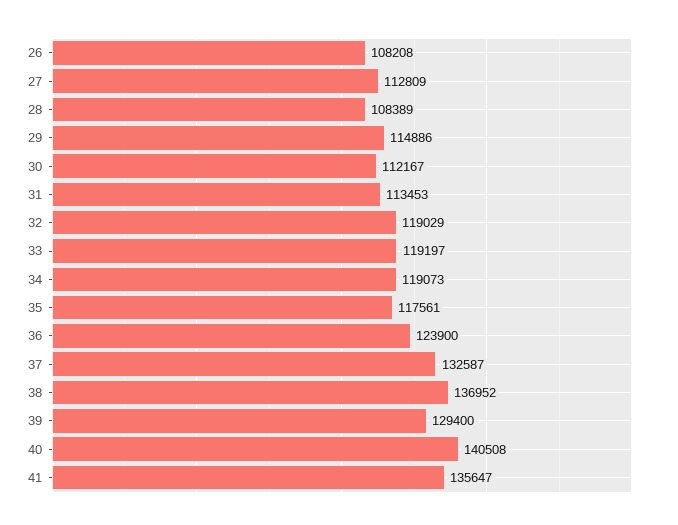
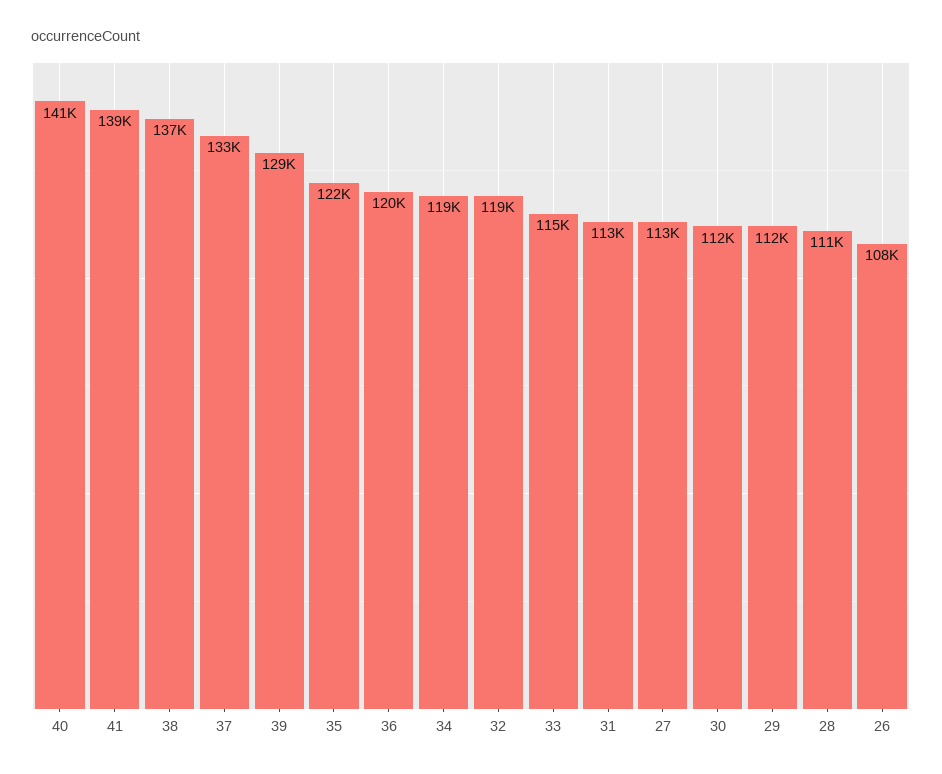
28: 108389 -> 111000
29: 114886 -> 112000
33: 119197 -> 115000
35: 117561 -> 122000
36: 123900 -> 120000
41: 135647 -> 139000

